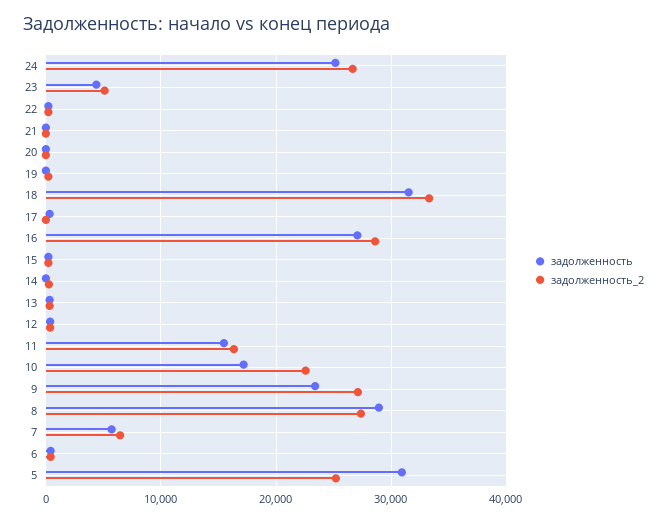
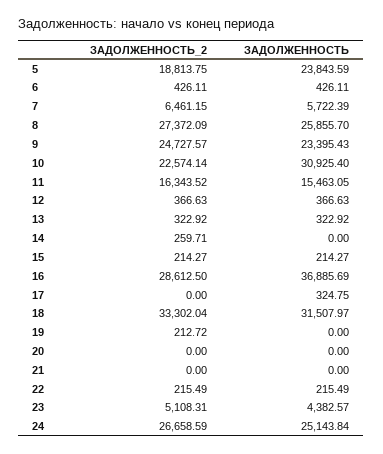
задолженность, 16: 27000 -> 36885.69
задолженность, 10: 17000 -> 30925.4
задолженность_2, 9: 27000 -> 24727.57
задолженность, 8: 29000 -> 25855.7
задолженность, 5: 31000 -> 23843.59
задолженность_2, 5: 25000 -> 18813.75

